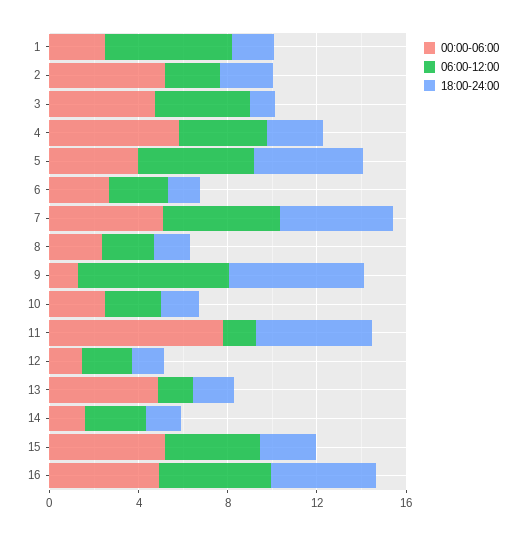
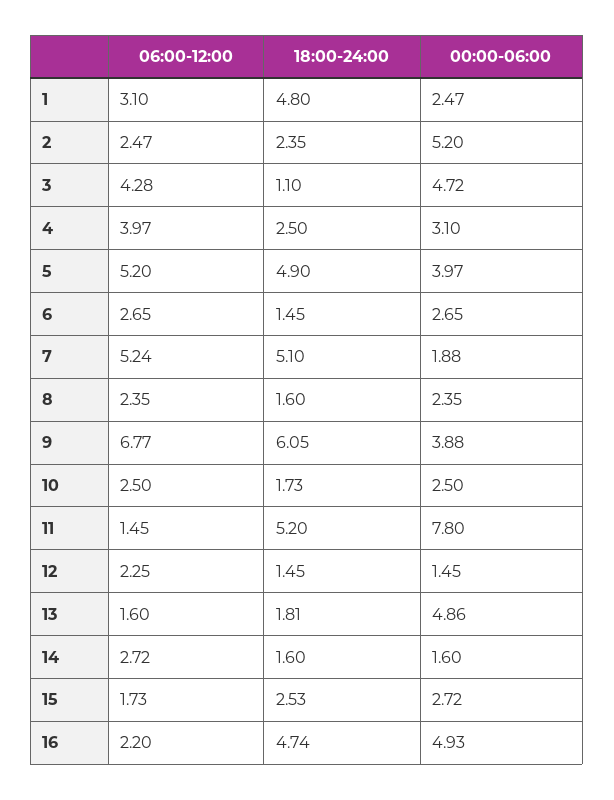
06:00-12:00, 1: 6 -> 3.1
18:00-24:00, 1: 2 -> 4.8
00:00-06:00, 4: 6 -> 3.1
00:00-06:00, 7: 5 -> 1.88
00:00-06:00, 9: 1 -> 3.88
00:00-06:00, 15: 5 -> 2.72
06:00-12:00, 15: 4 -> 1.73
06:00-12:00, 16: 5 -> 2.2

